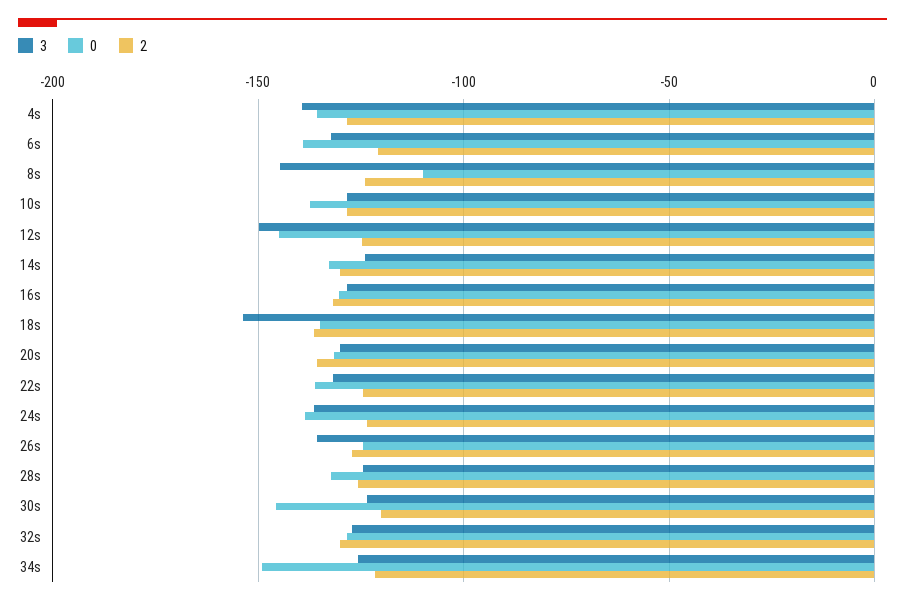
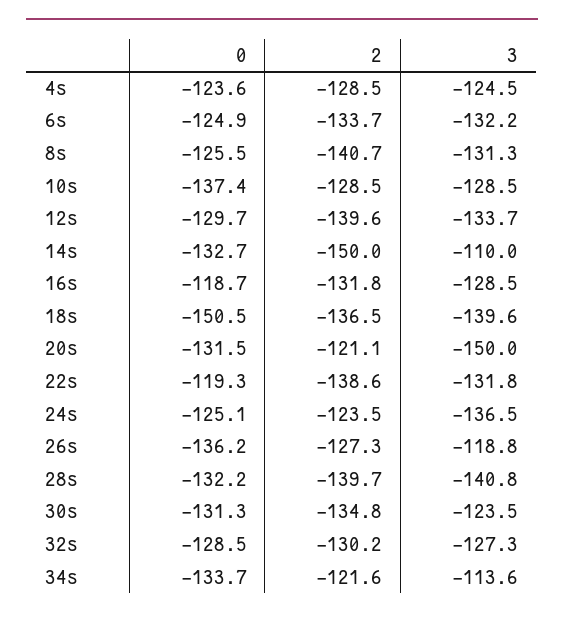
3, 4s: -140 -> -124.5
0, 4s: -135 -> -123.6
0, 6s: -140 -> -124.9
2, 6s: -120 -> -133.7
3, 8s: -145 -> -131.3
0, 8s: -110 -> -125.5
2, 8s: -125 -> -140.7
3, 12s: -150 -> -133.7
0, 12s: -145 -> -129.7
2, 12s: -125 -> -139.6
3, 14s: -125 -> -110
2, 14s: -130 -> -150
0, 16s: -130 -> -118.7
3, 18s: -155 -> -139.6
0, 18s: -135 -> -150.5
3, 20s: -130 -> -150
2, 20s: -135 -> -121.1
0, 22s: -135 -> -119.3
2, 22s: -125 -> -138.6
0, 24s: -140 -> -125.1
3, 26s: -135 -> -118.8
0, 26s: -125 -> -136.2
3, 28s: -125 -> -140.8
2, 28s: -125 -> -139.7
0, 30s: -145 -> -131.3
2, 30s: -120 -> -134.8
3, 34s: -125 -> -113.6
0, 34s: -150 -> -133.7

